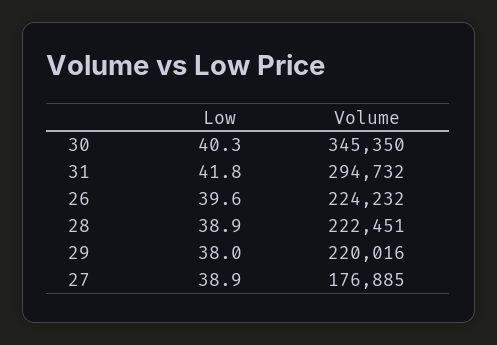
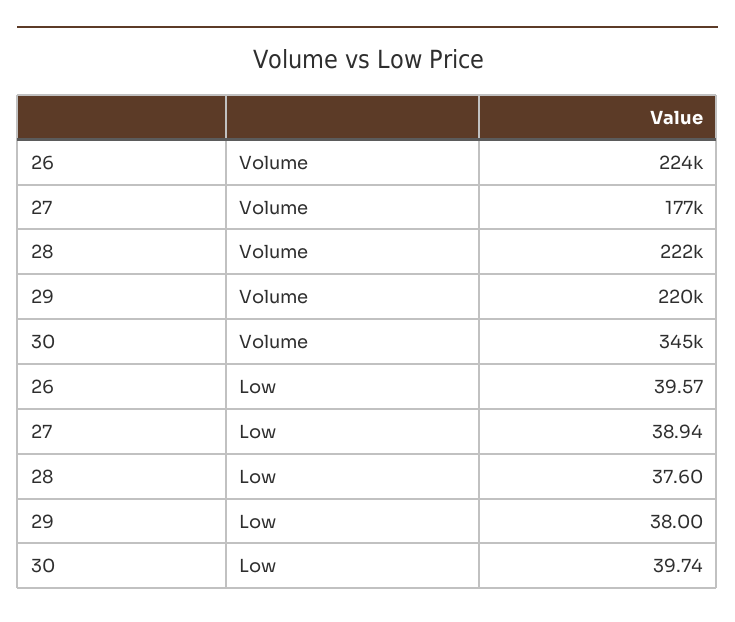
Low, 30: 40.3 -> 39.74
Low, 31: 41.8 -> none
Volume, 31: 294732 -> none
Low, 28: 38.9 -> 37.6

